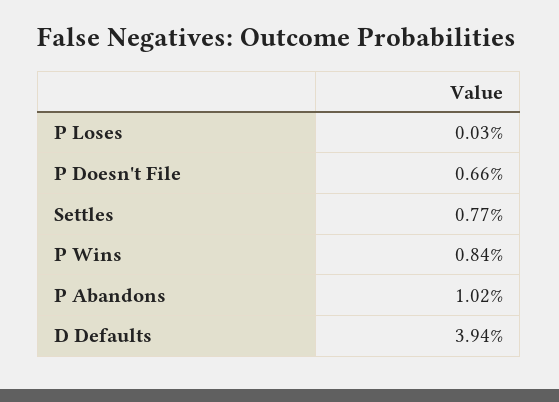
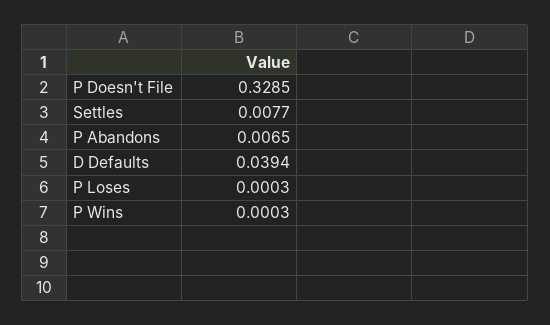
P Doesn't File: 0.0066 -> 0.3285
P Wins: 0.0084 -> 0.0003
P Abandons: 0.0102 -> 0.0065

